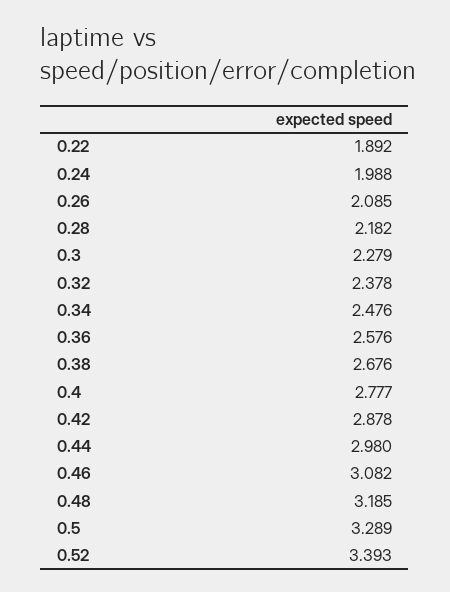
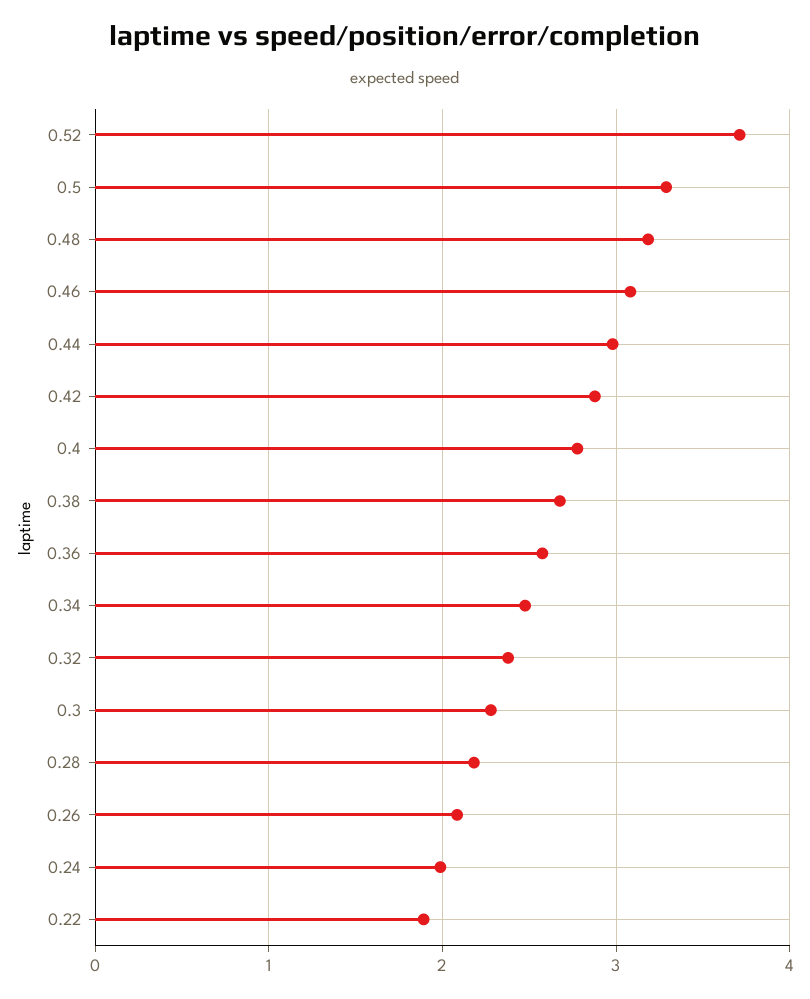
0.52: 3.393 -> 3.7

